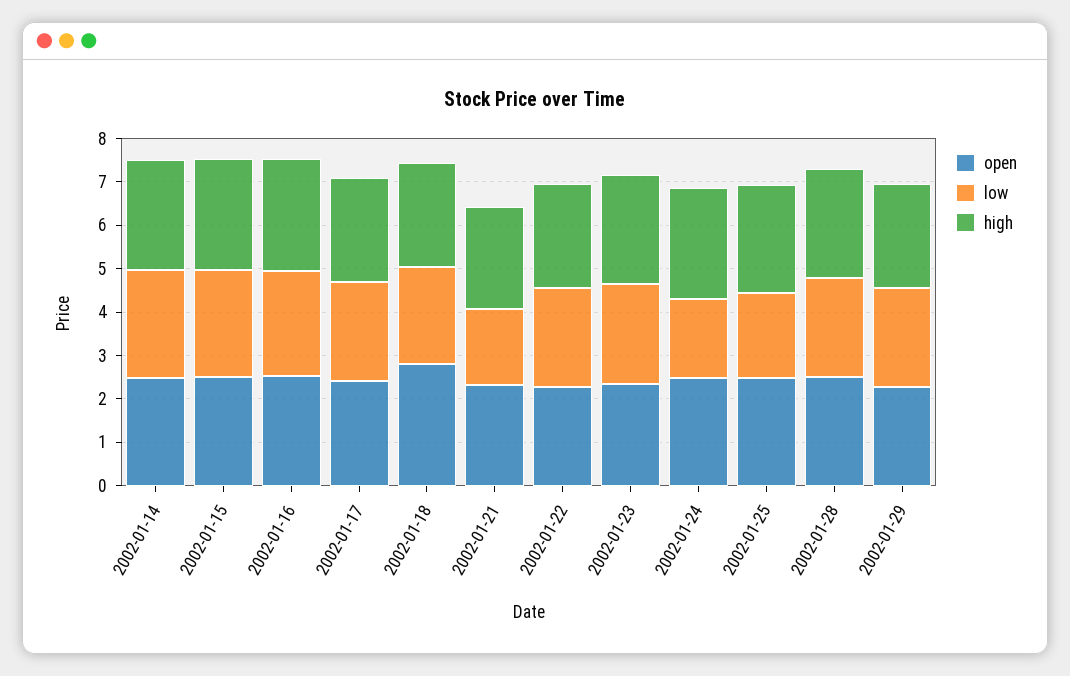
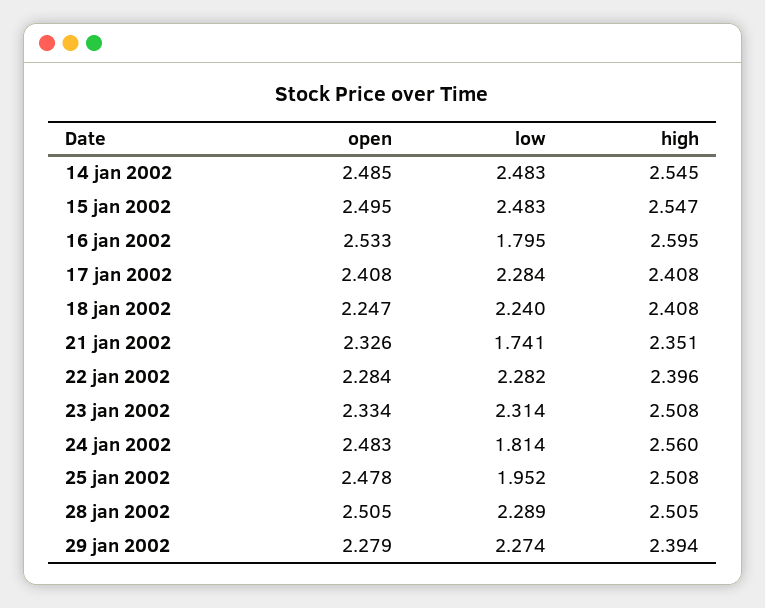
low, 2002-01-16: 2.4 -> 1.795
open, 2002-01-18: 2.8 -> 2.247

